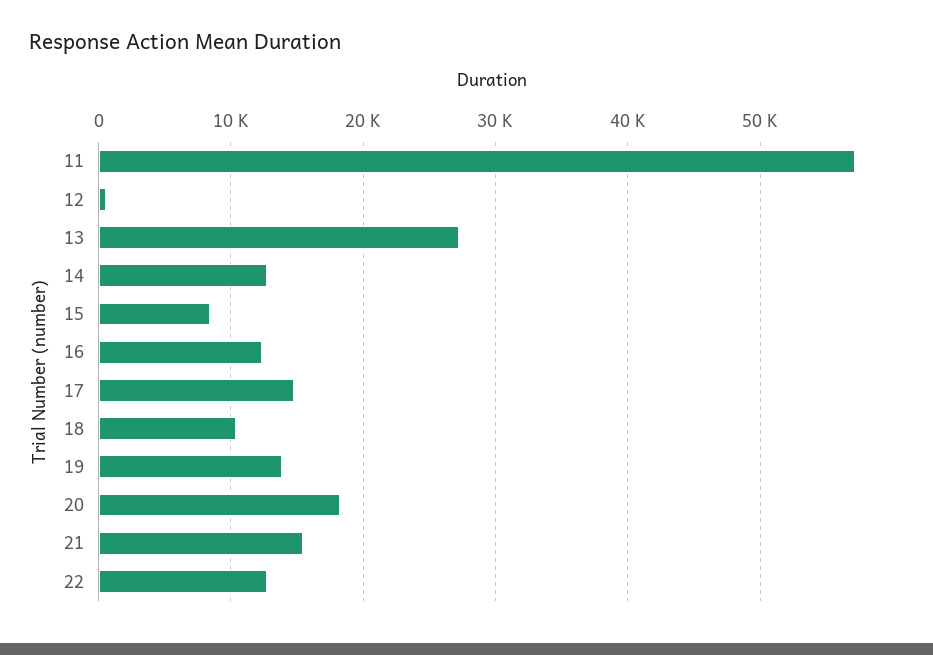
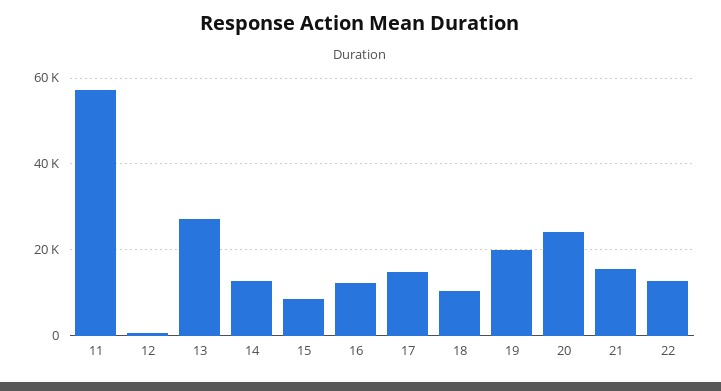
19: 14000 -> 20000
20: 18000 -> 24000

